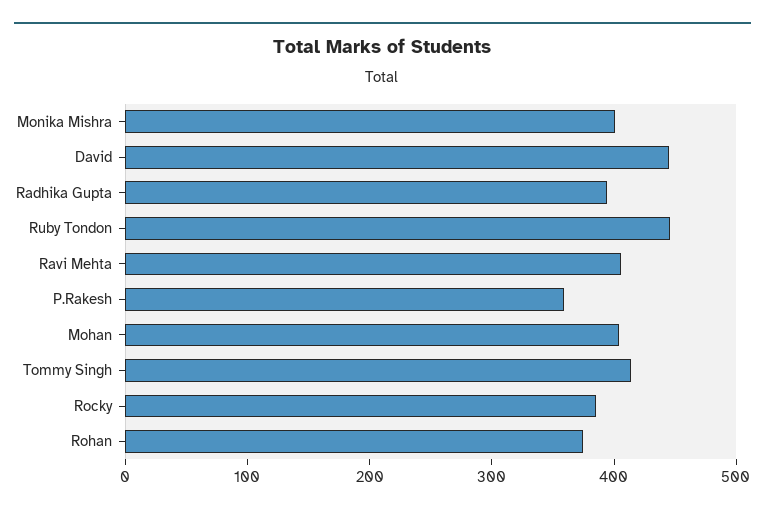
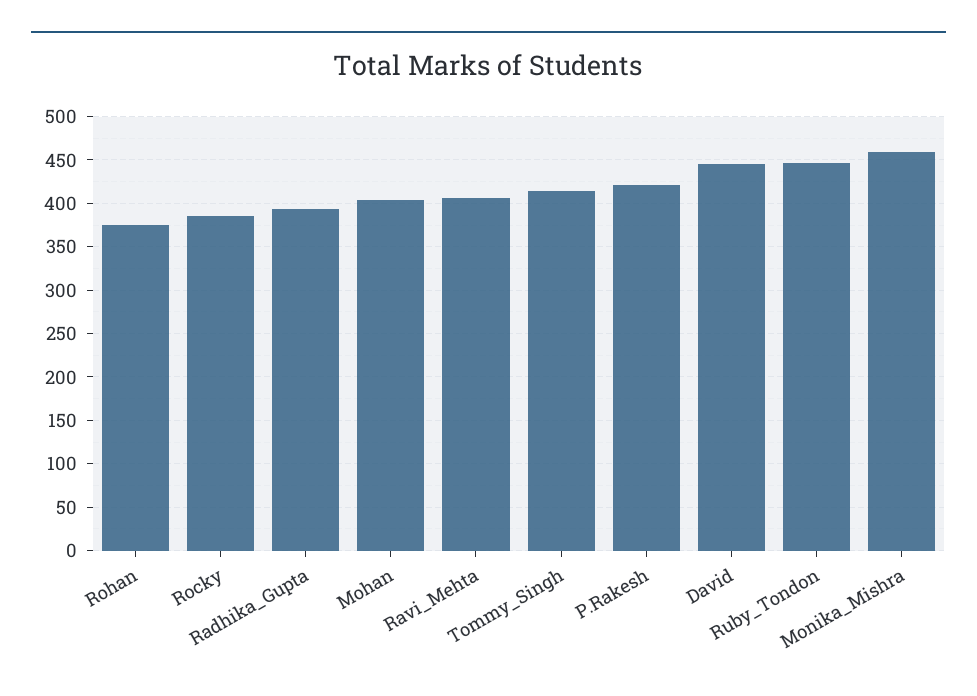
Monika Mishra: 400 -> 460
P.Rakesh: 360 -> 420

